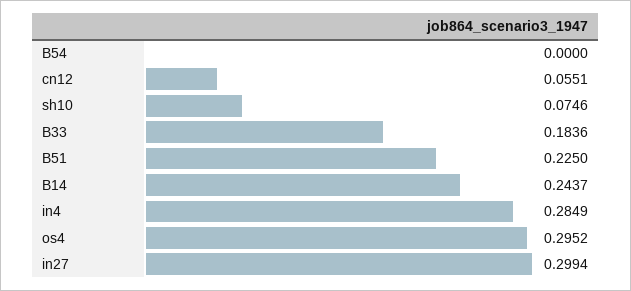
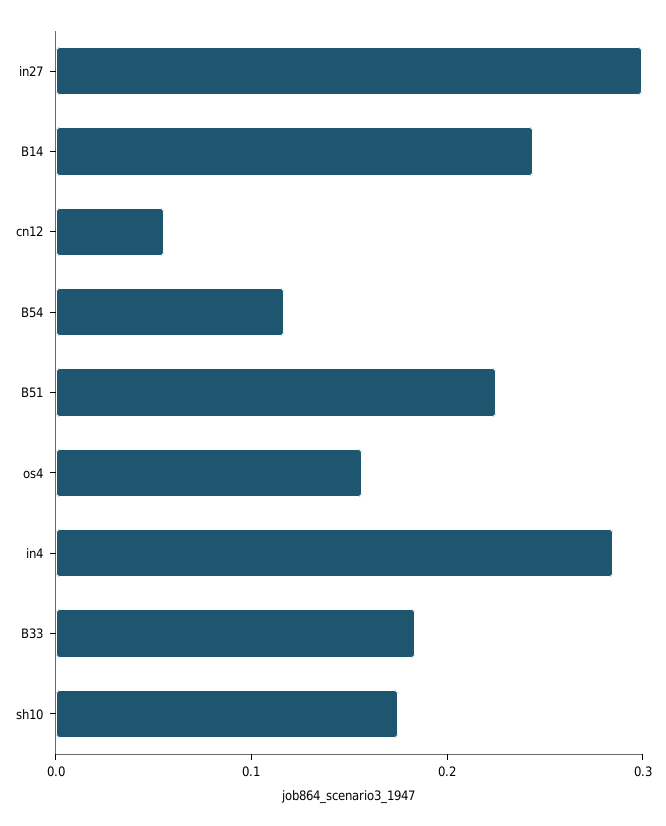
B54: 0 -> 0.12
sh10: 0.0746 -> 0.18
os4: 0.2952 -> 0.16

